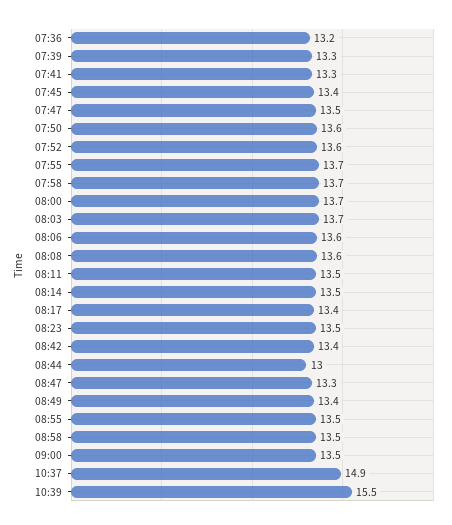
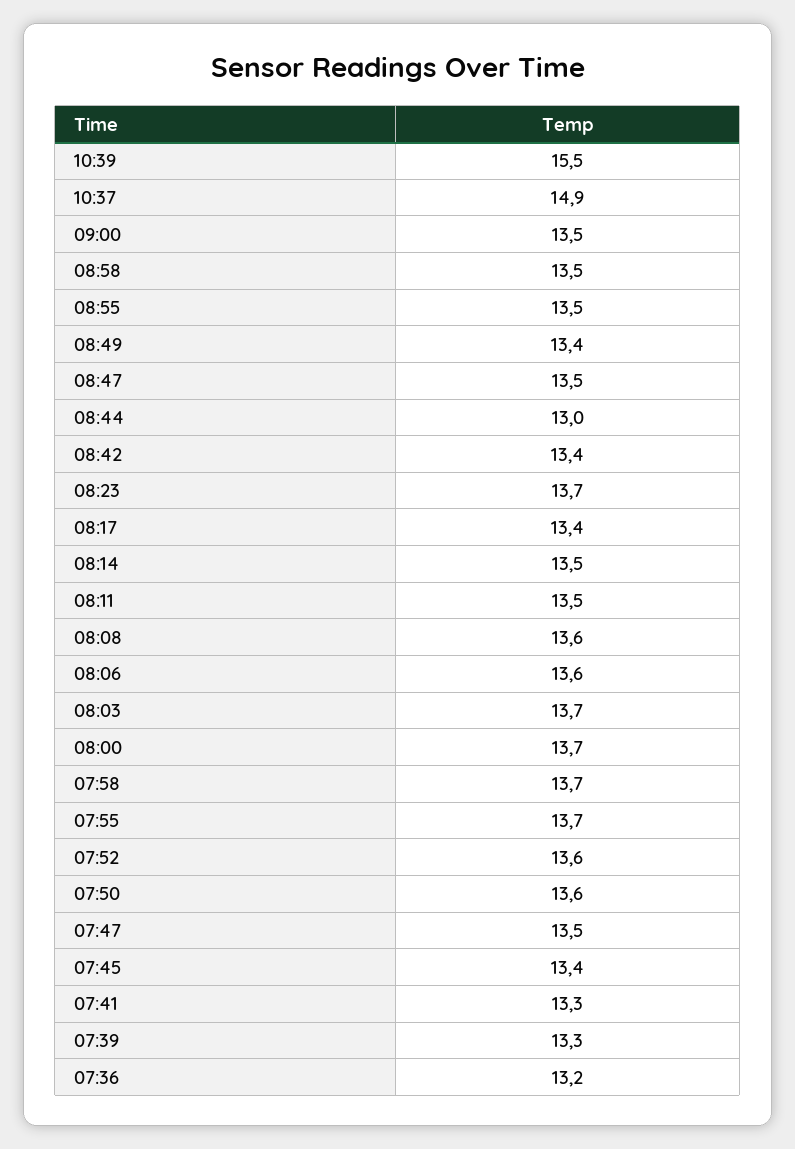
08:23: 13.5 -> 13.7
08:47: 13.3 -> 13.5

